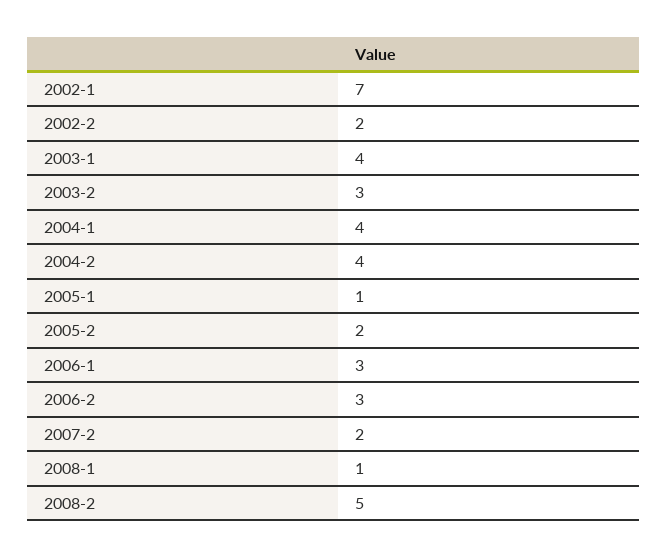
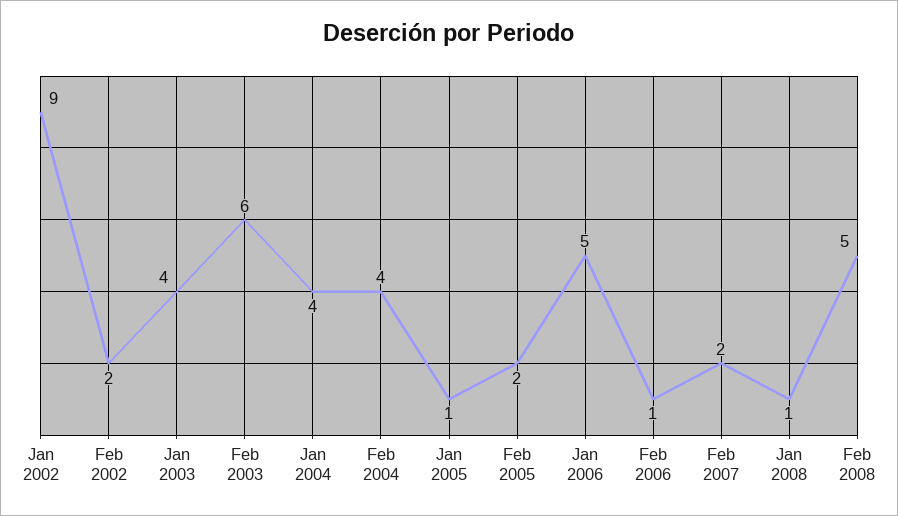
2002-1: 7 -> 9
2003-2: 3 -> 6
2006-1: 3 -> 5
2006-2: 3 -> 1

